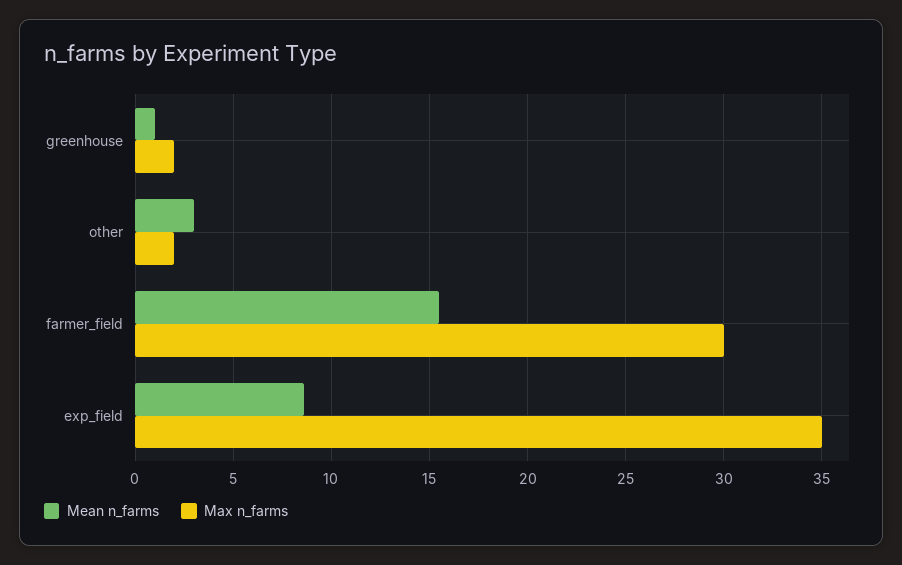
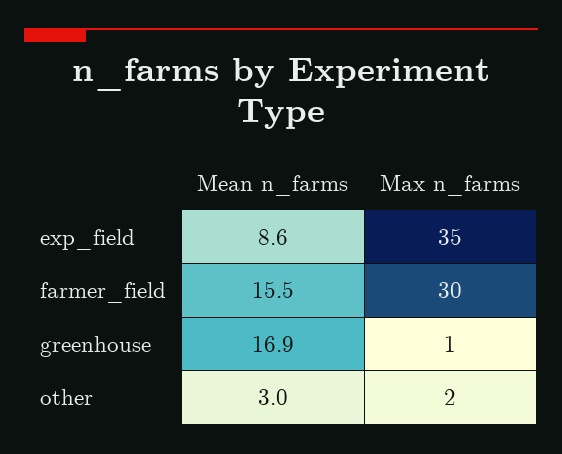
Mean n_farms, greenhouse: 1 -> 16.9
Max n_farms, greenhouse: 2 -> 1

